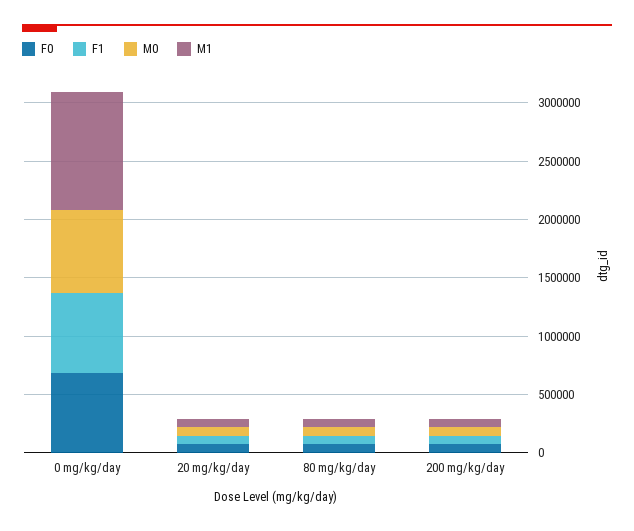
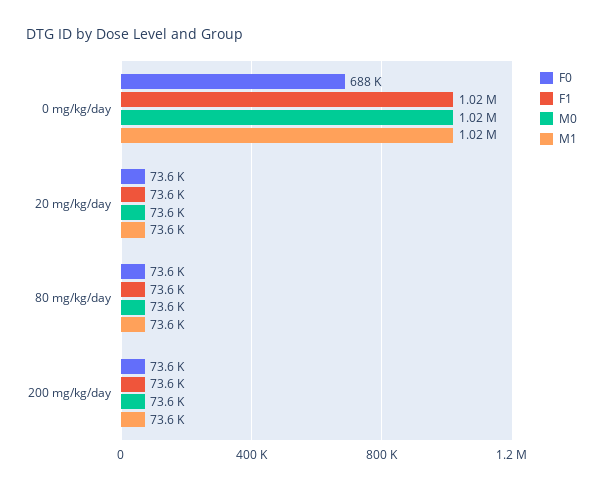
F1, 0 mg/kg/day: 700000 -> 1020000
M0, 0 mg/kg/day: 700000 -> 1020000

